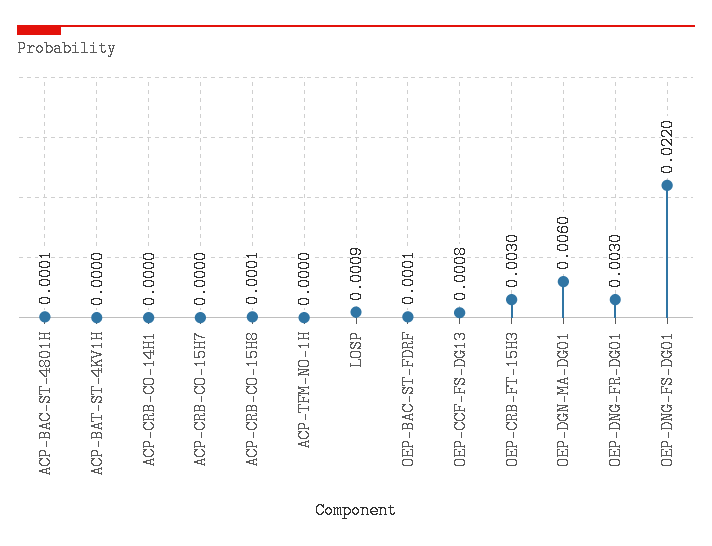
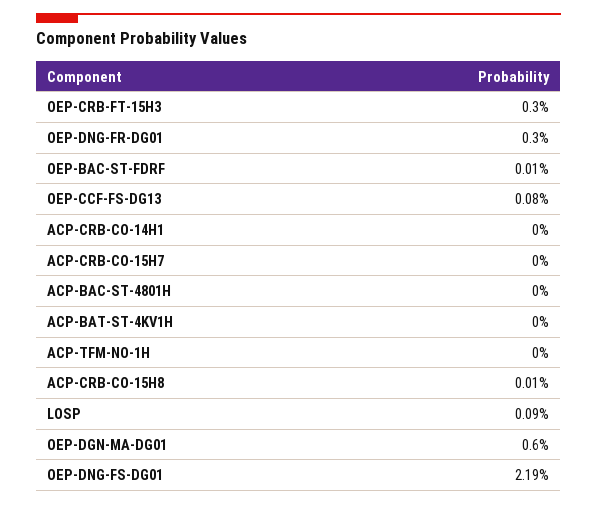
ACP-BAC-ST-4801H: 0.0001 -> 0
OEP-DNG-FS-DG01: 0.022 -> 0.0219

